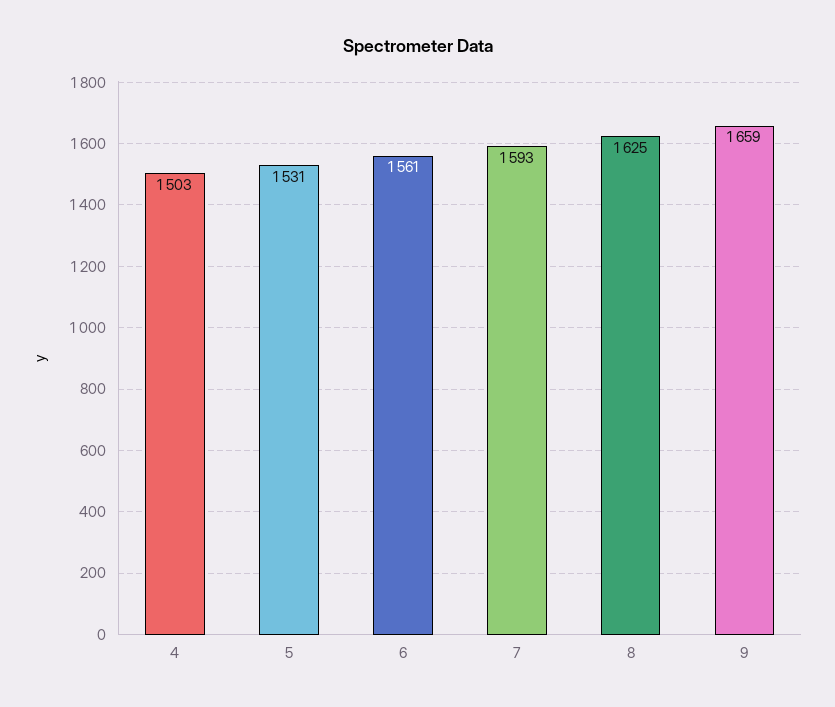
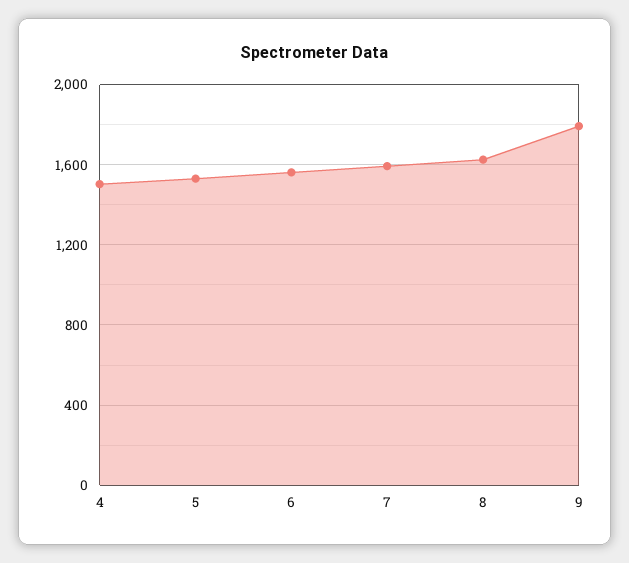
9: 1659 -> 1800

